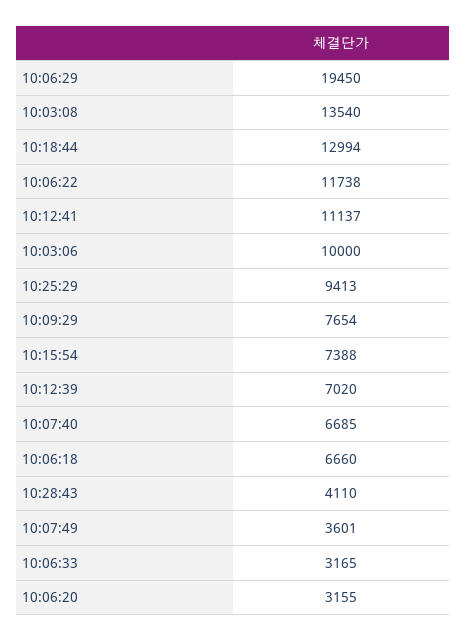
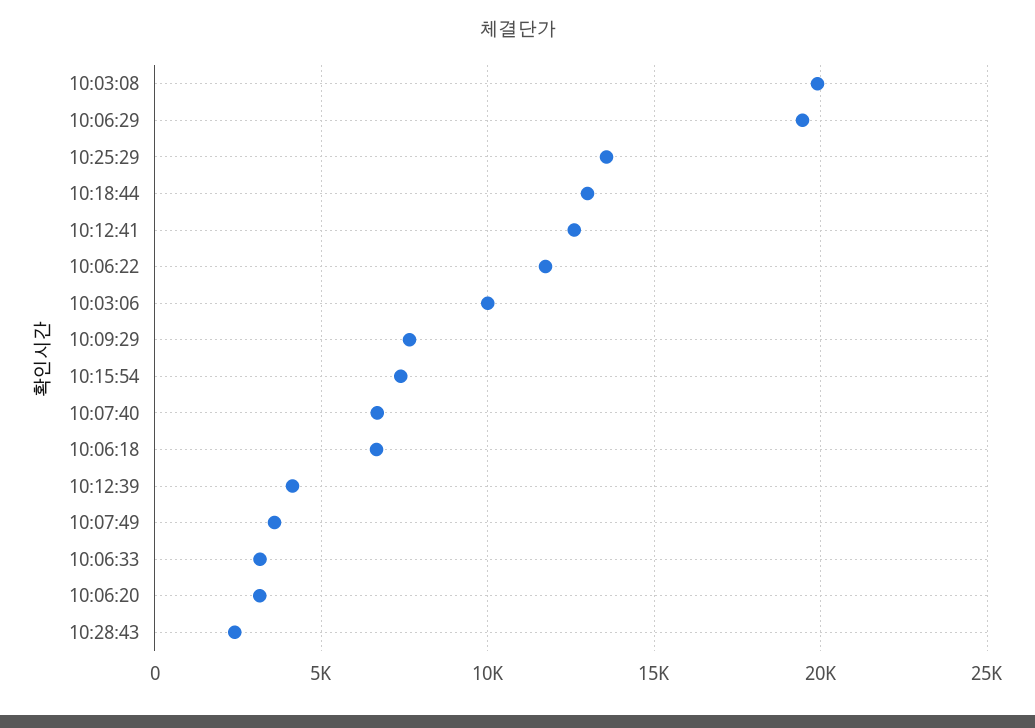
10:03:08: 13540 -> 20000
10:12:41: 11137 -> 12500
10:25:29: 9413 -> 13500
10:12:39: 7020 -> 4000
10:28:43: 4110 -> 2500

